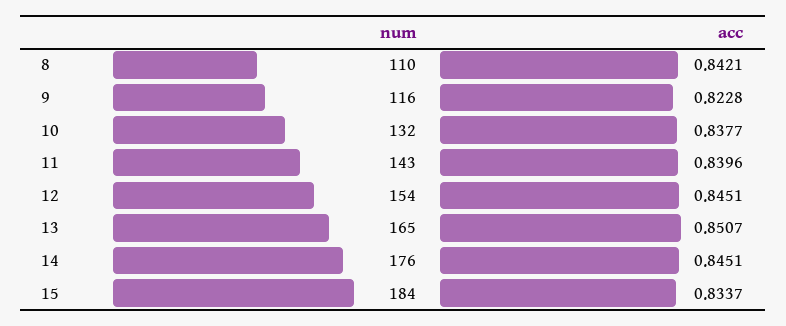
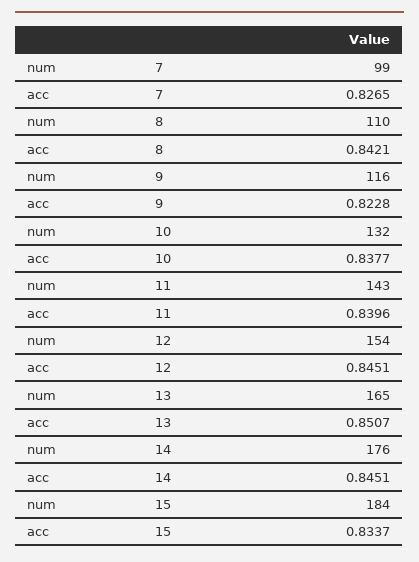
num, 7: none -> 99
acc, 7: none -> 0.8265

